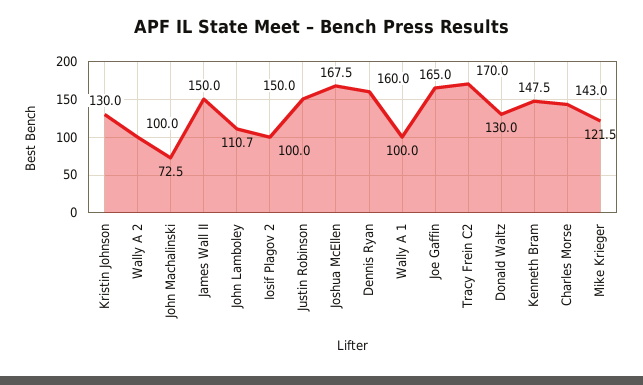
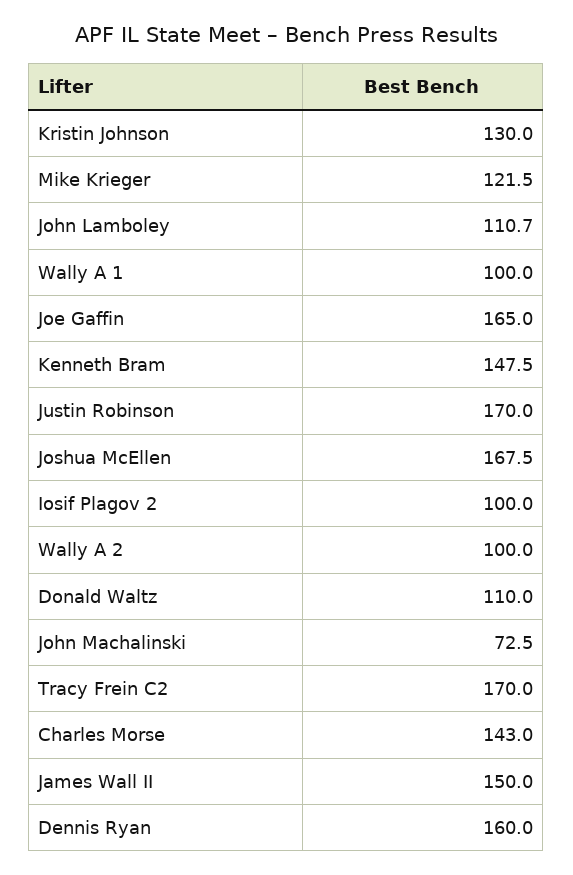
Justin Robinson: 150 -> 170
Donald Waltz: 130 -> 110

